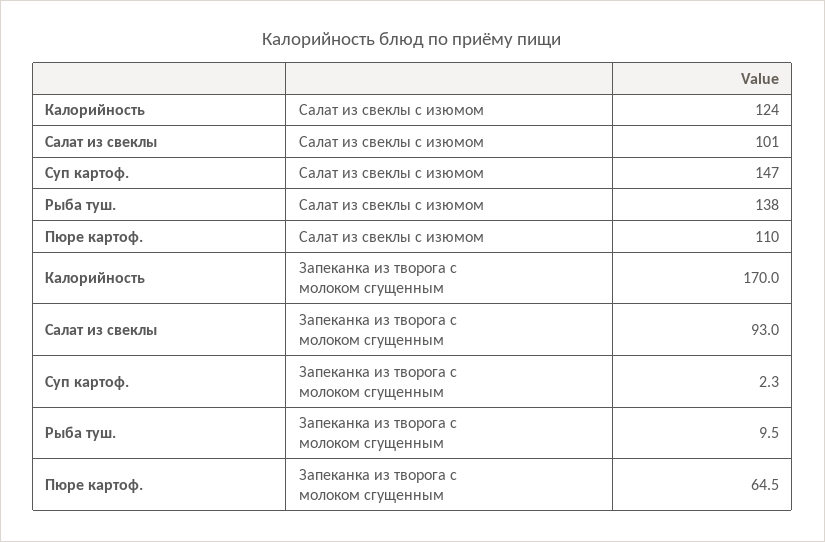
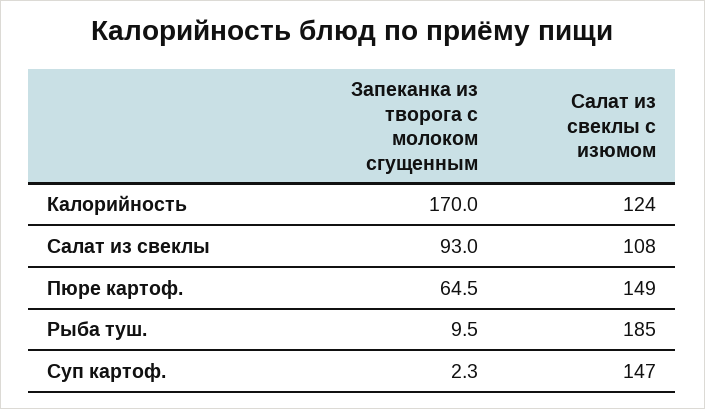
Салат из свеклы, Салат из свеклы с изюмом: 101 -> 108
Рыба туш., Салат из свеклы с изюмом: 138 -> 185
Пюре картоф., Салат из свеклы с изюмом: 110 -> 149

